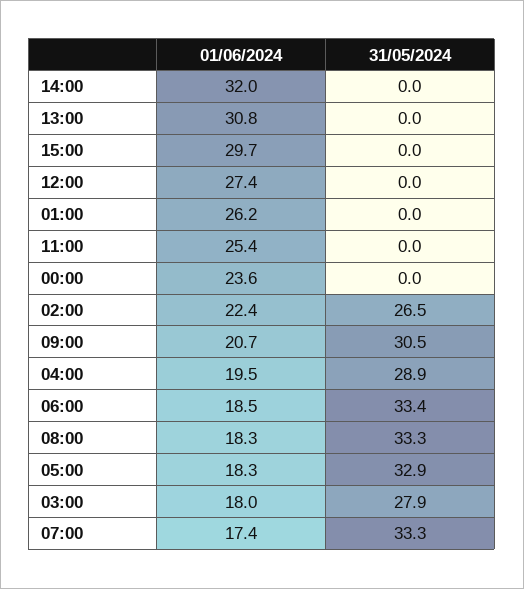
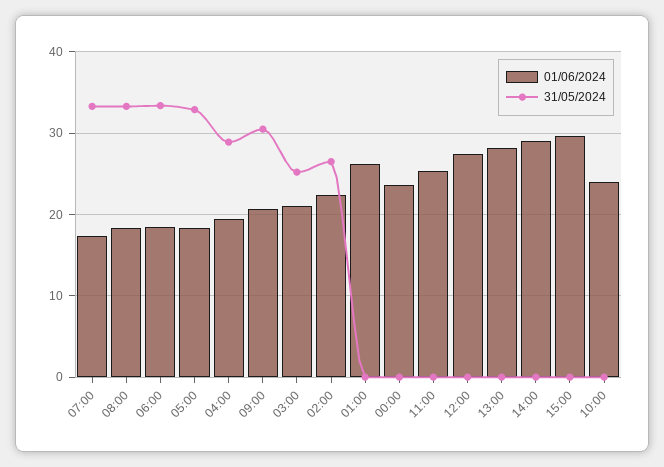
01/06/2024, 14:00: 32 -> 29
01/06/2024, 13:00: 30.8 -> 28
01/06/2024, 03:00: 18 -> 21
31/05/2024, 03:00: 27.9 -> 25
01/06/2024, 10:00: none -> 24
31/05/2024, 10:00: none -> 0

